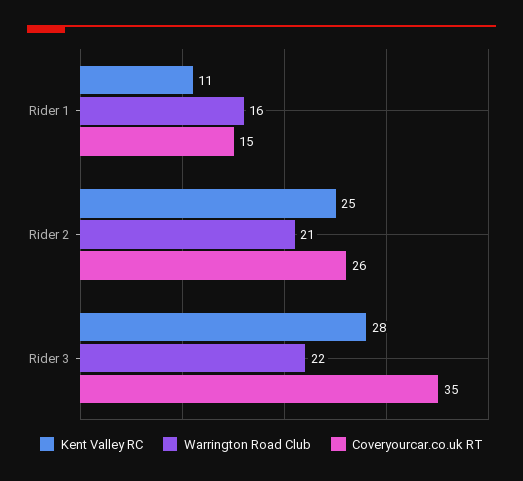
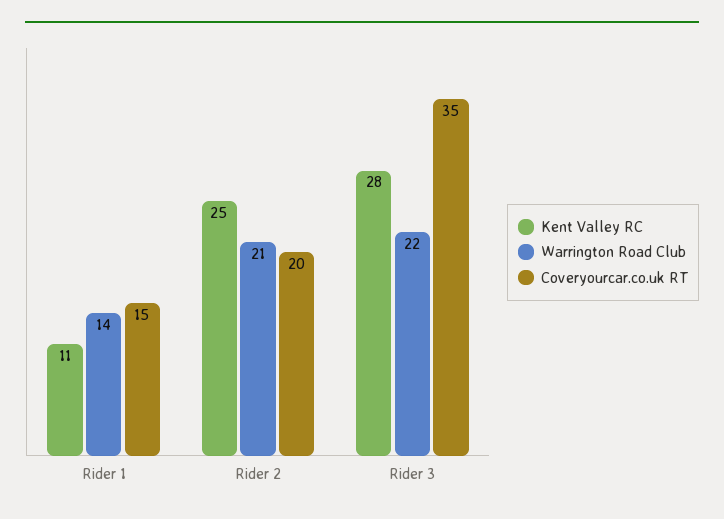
Warrington Road Club, Rider 1: 16 -> 14
Coveryourcar.co.uk RT, Rider 2: 26 -> 20

